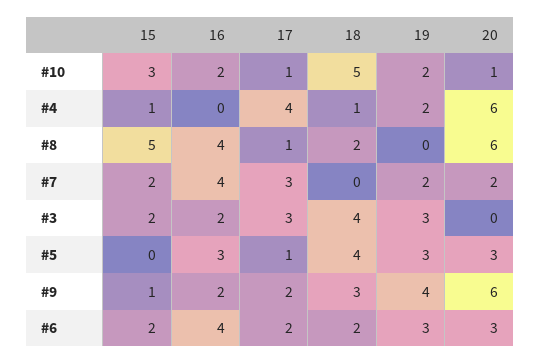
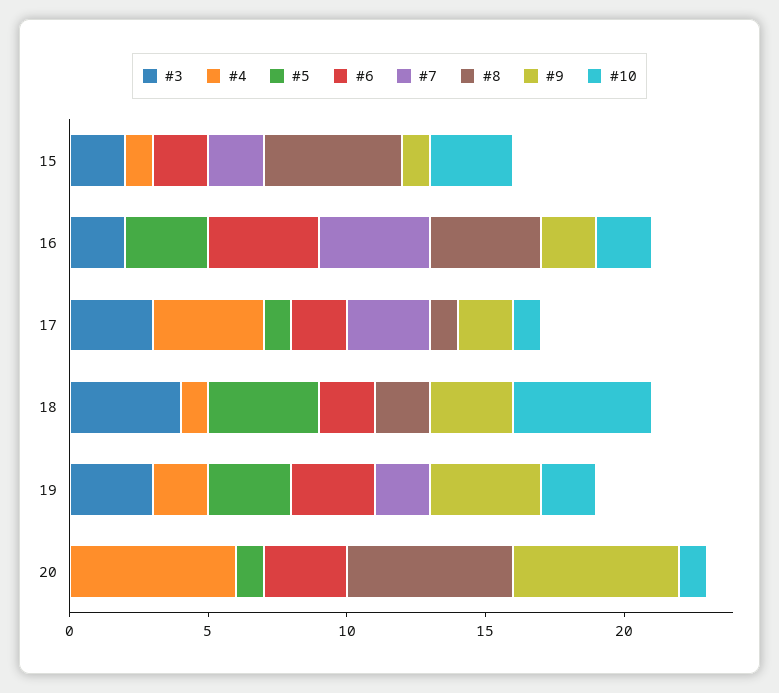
#7, 20: 2 -> 0
#5, 20: 3 -> 1

